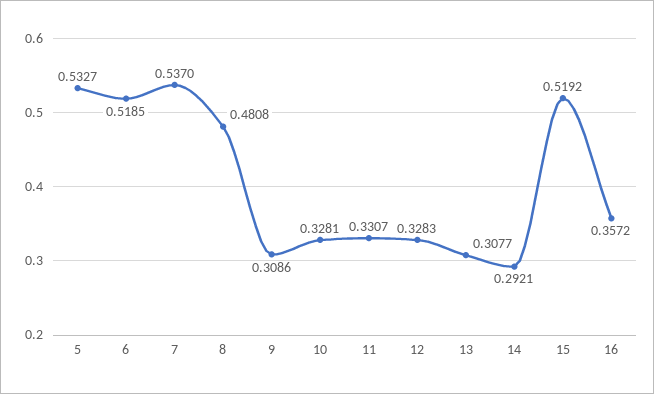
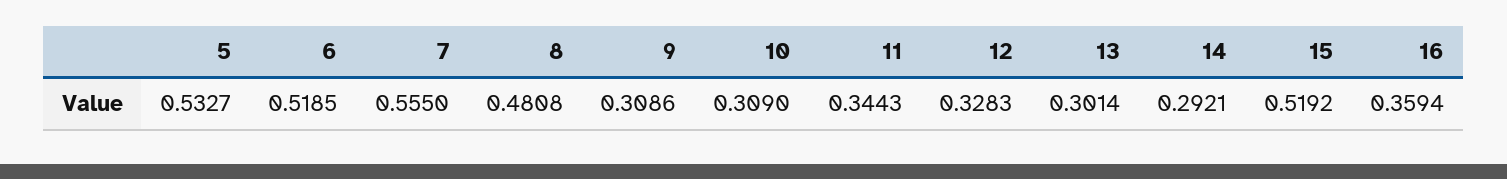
7: 0.537 -> 0.555
10: 0.3281 -> 0.309
11: 0.3307 -> 0.3443
13: 0.3077 -> 0.3014
16: 0.3572 -> 0.3594

